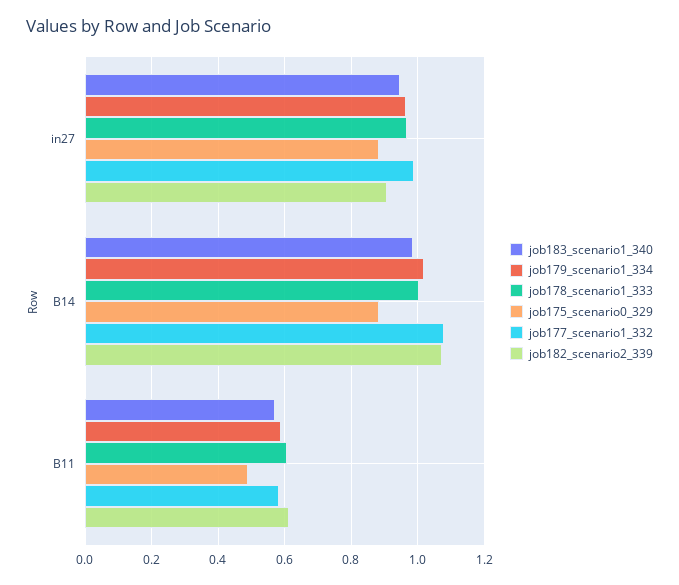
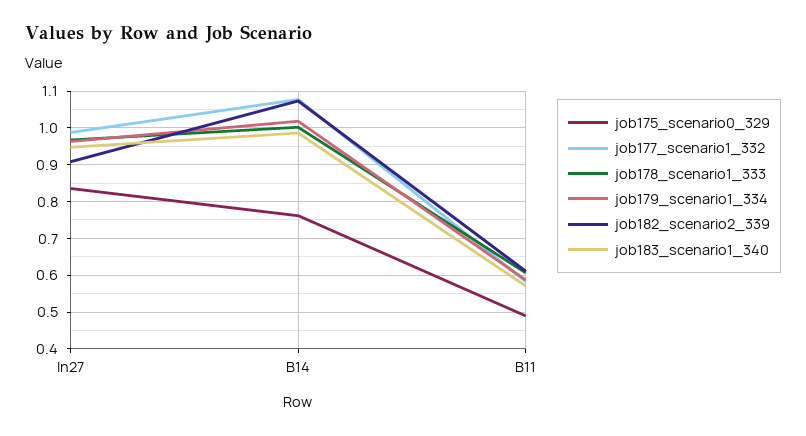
job175_scenario0_329, in27: 0.88 -> 0.84
job175_scenario0_329, B14: 0.88 -> 0.76

